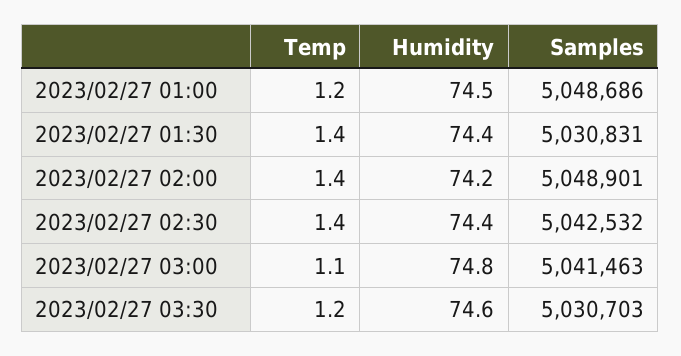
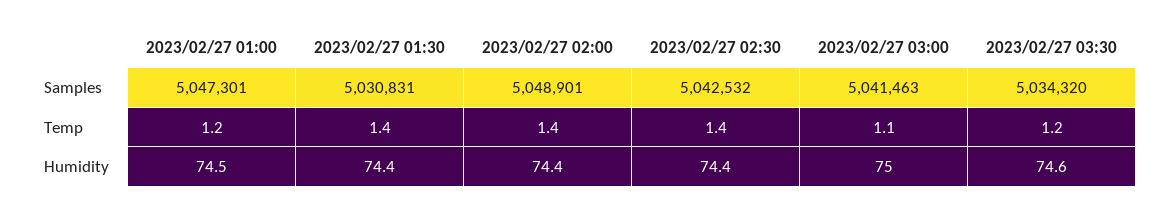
Samples, 2023/02/27 01:00: 5048686 -> 5047301
Humidity, 2023/02/27 02:00: 74.2 -> 74.4
Humidity, 2023/02/27 03:00: 74.8 -> 75
Samples, 2023/02/27 03:30: 5030703 -> 5034320

